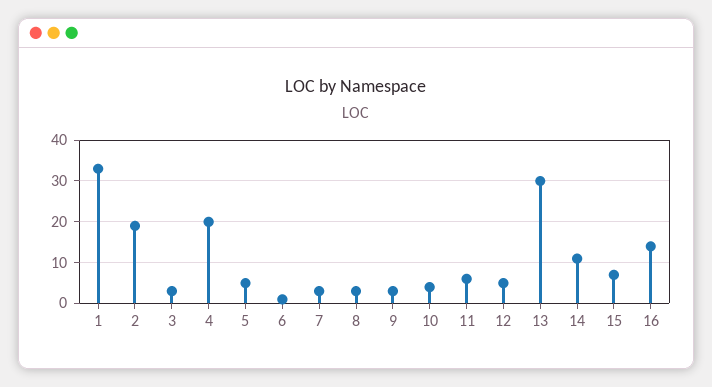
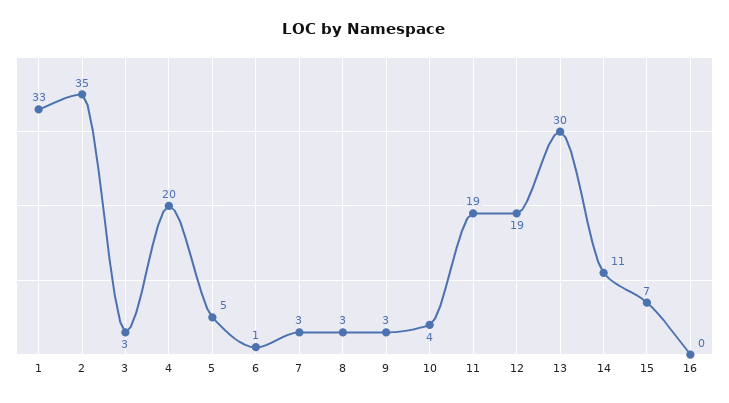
2: 20 -> 35
11: 5 -> 19
12: 5 -> 19
16: 15 -> 0

